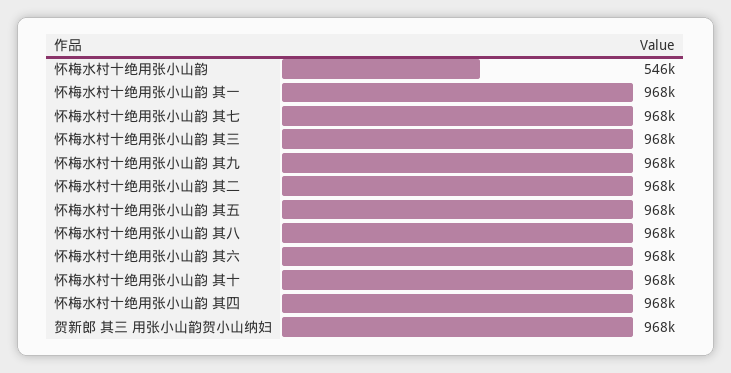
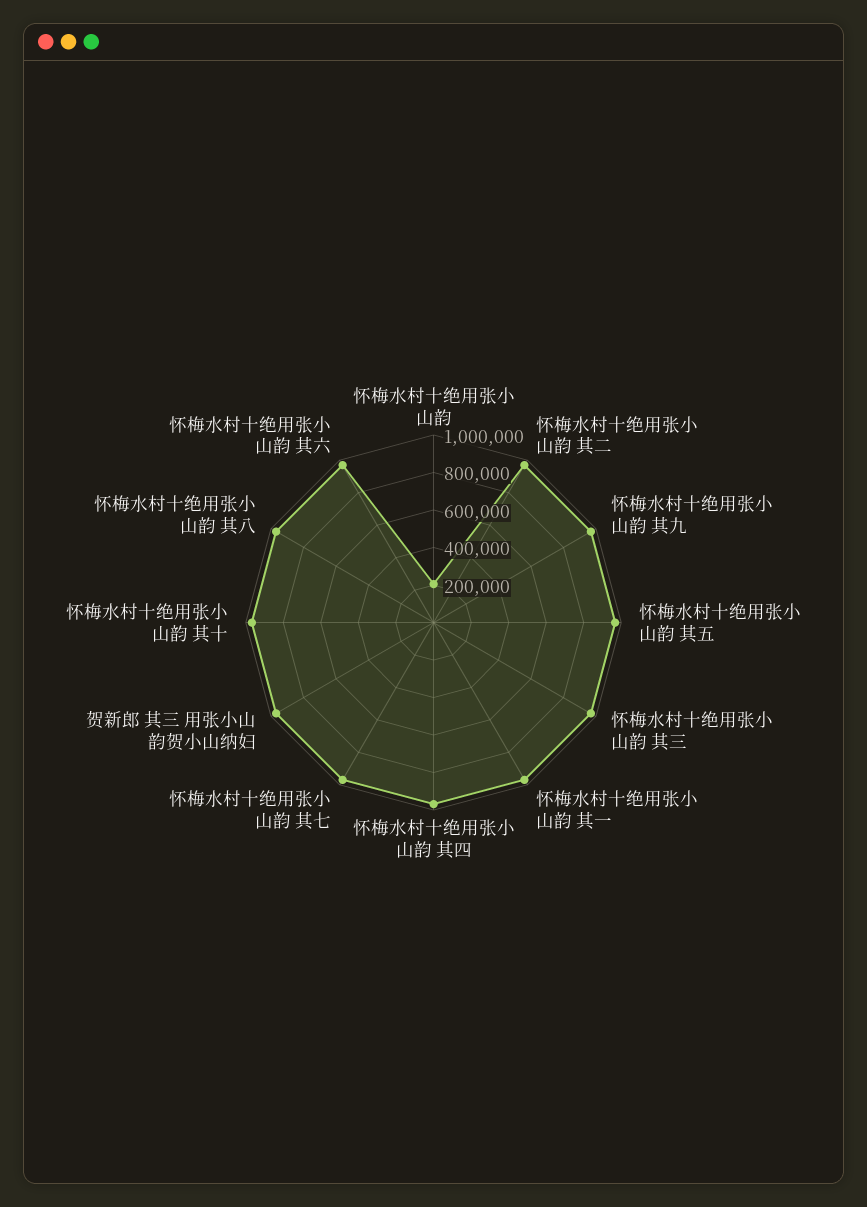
怀梅水村十绝用张小山韵: 546000 -> 200000

